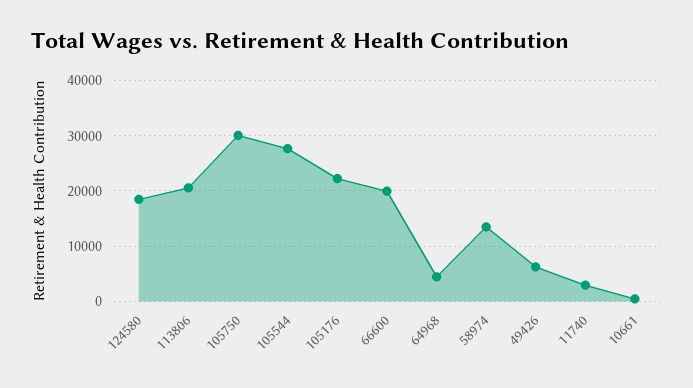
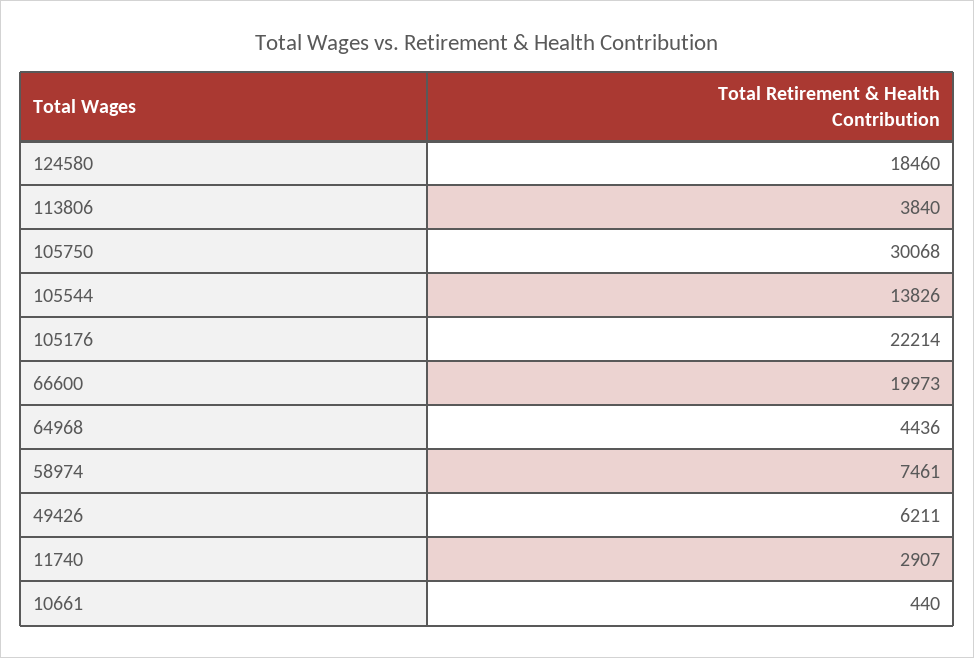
113806: 20000 -> 3840
105544: 28000 -> 13826
58974: 14000 -> 7461

